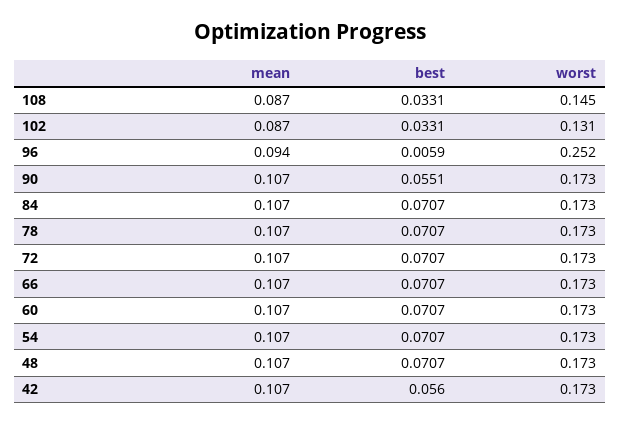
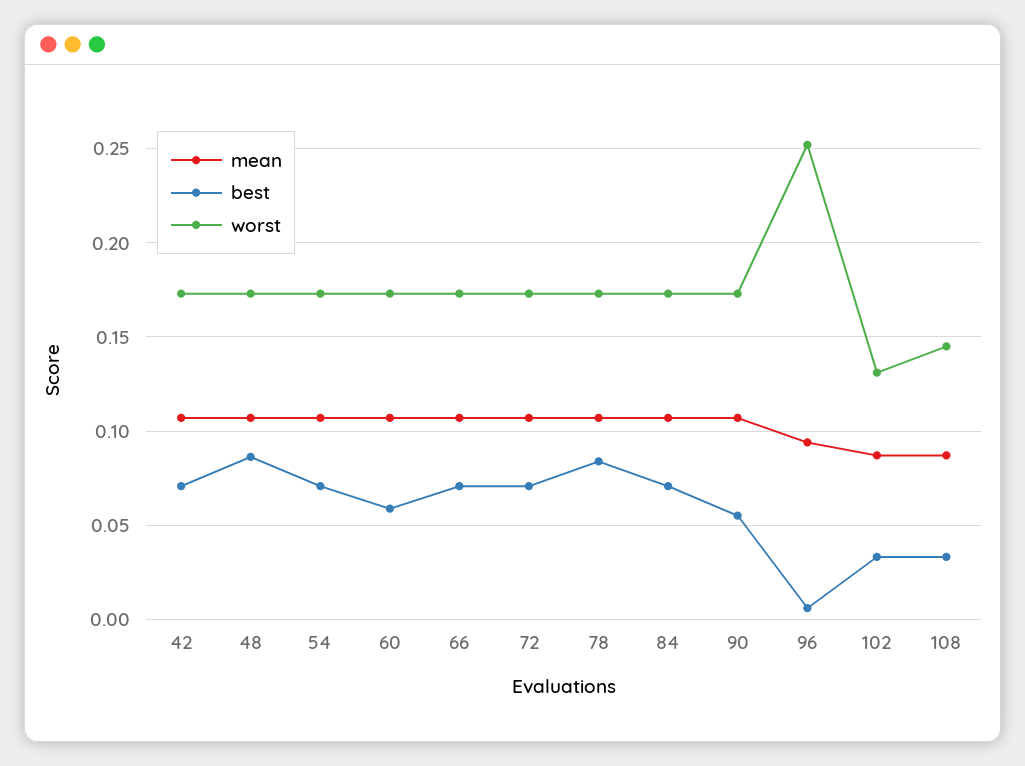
best, 78: 0.0707 -> 0.085
best, 60: 0.0707 -> 0.06
best, 48: 0.0707 -> 0.085
best, 42: 0.056 -> 0.07

